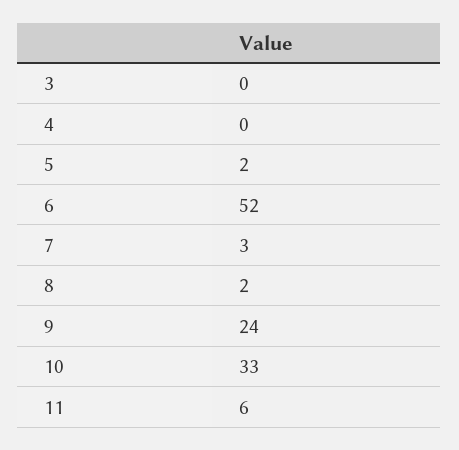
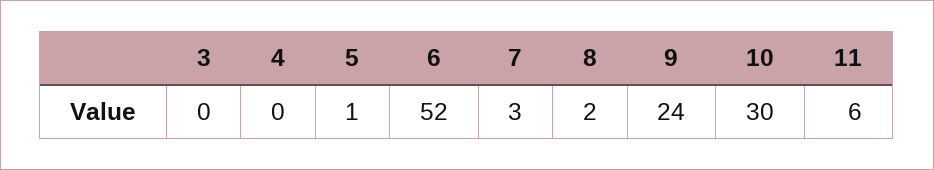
5: 2 -> 1
10: 33 -> 30

